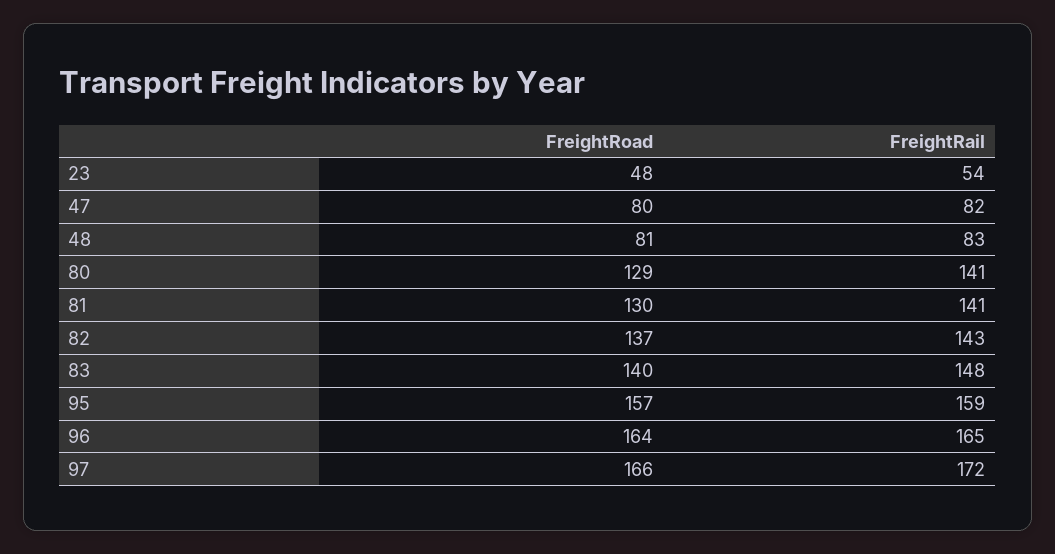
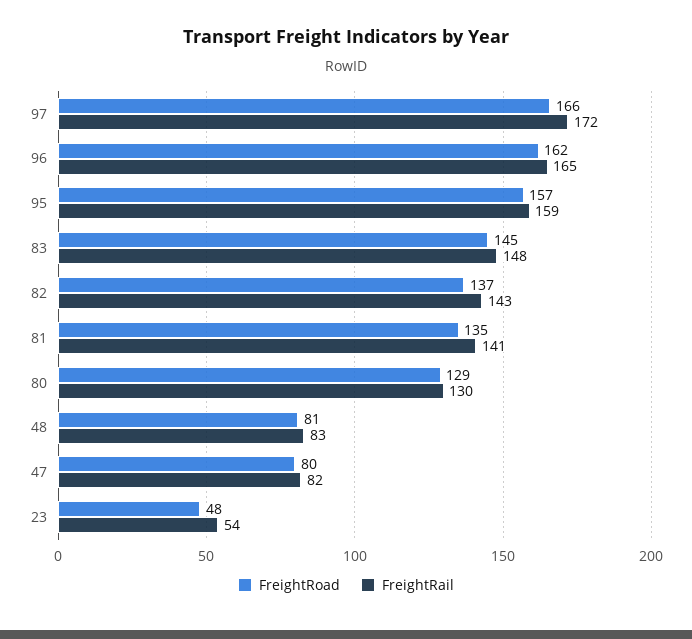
FreightRail, 80: 141 -> 130
FreightRoad, 81: 130 -> 135
FreightRoad, 83: 140 -> 145
FreightRoad, 96: 164 -> 162

